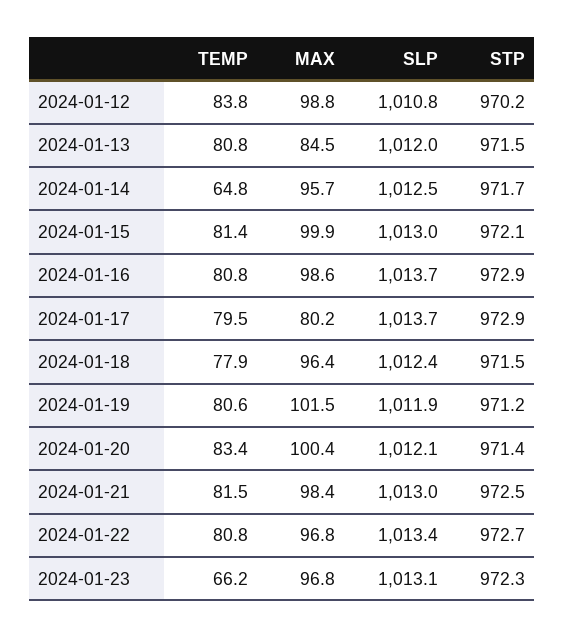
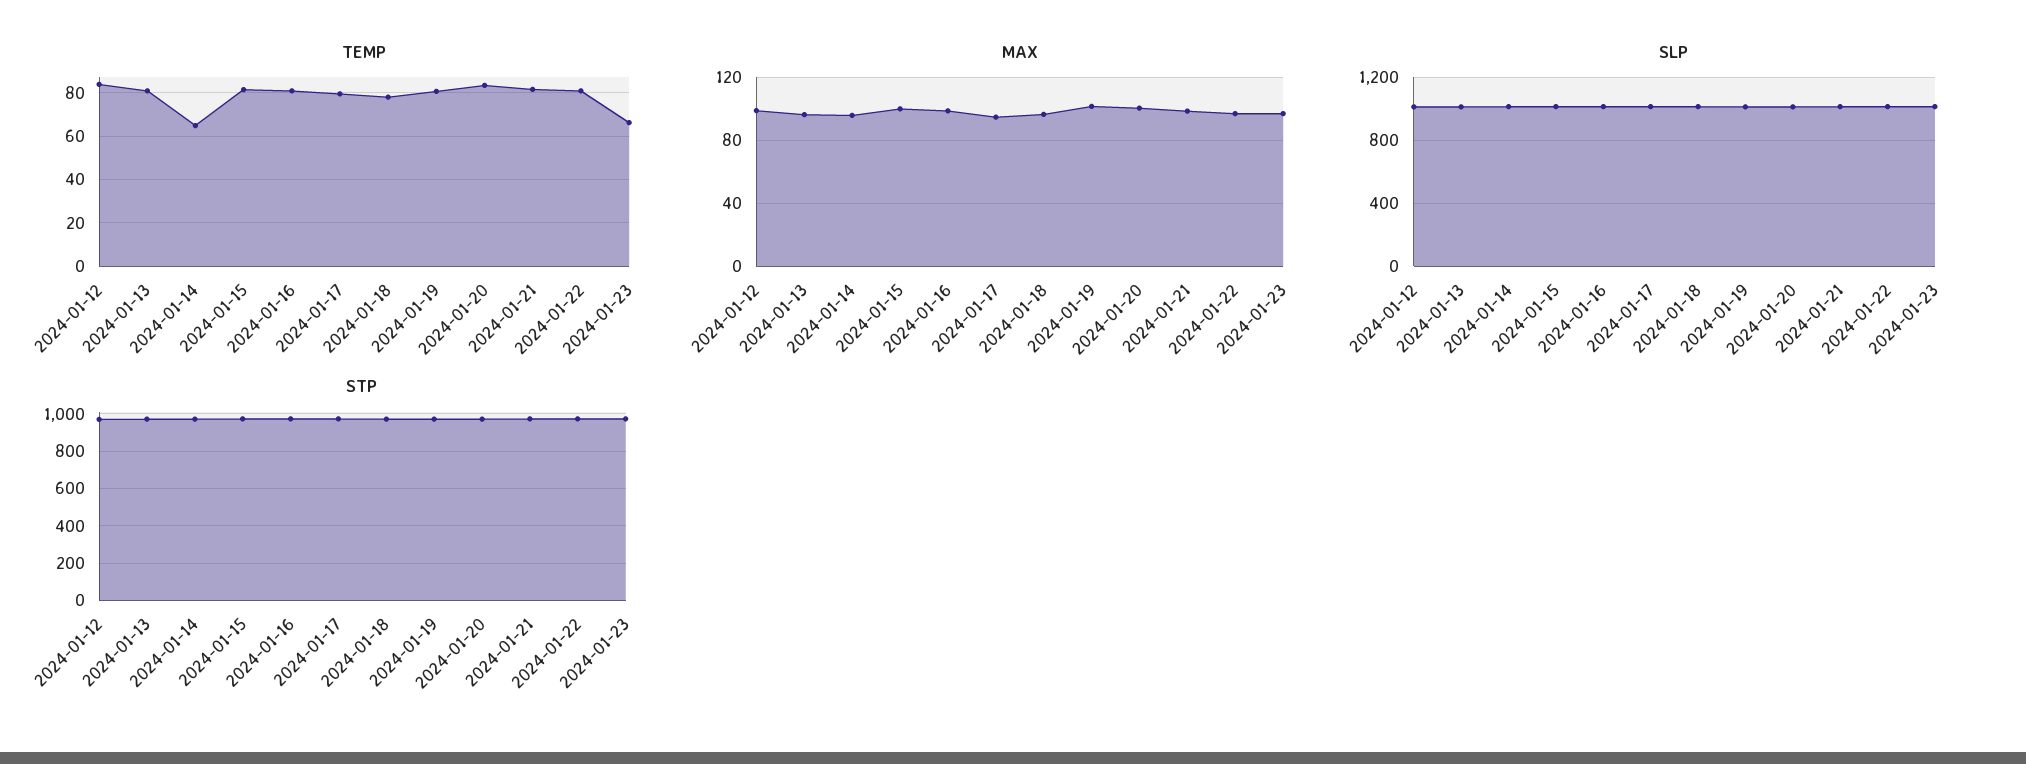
MAX, 2024-01-13: 84.5 -> 95
MAX, 2024-01-17: 80.2 -> 95

